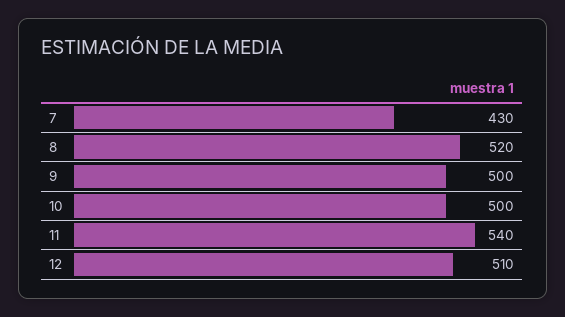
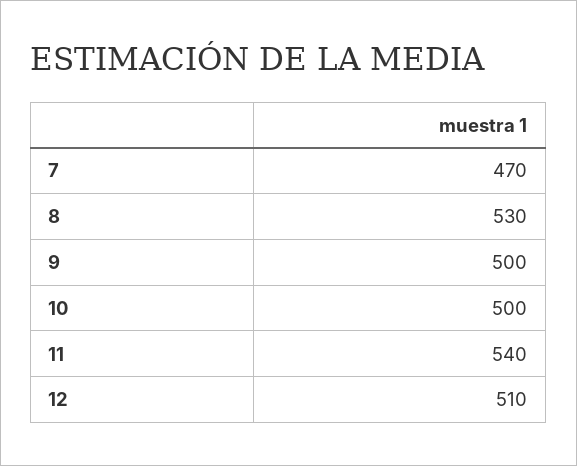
7: 430 -> 470
8: 520 -> 530

